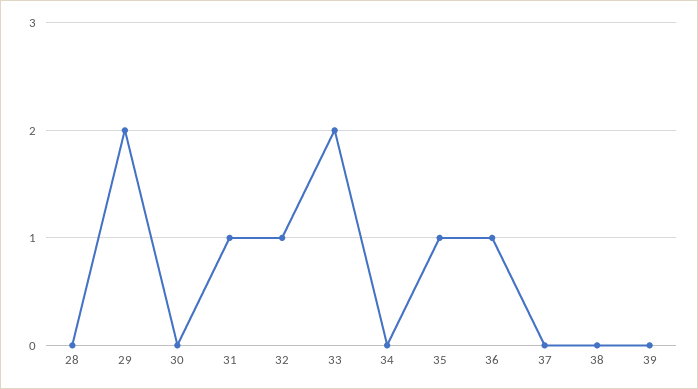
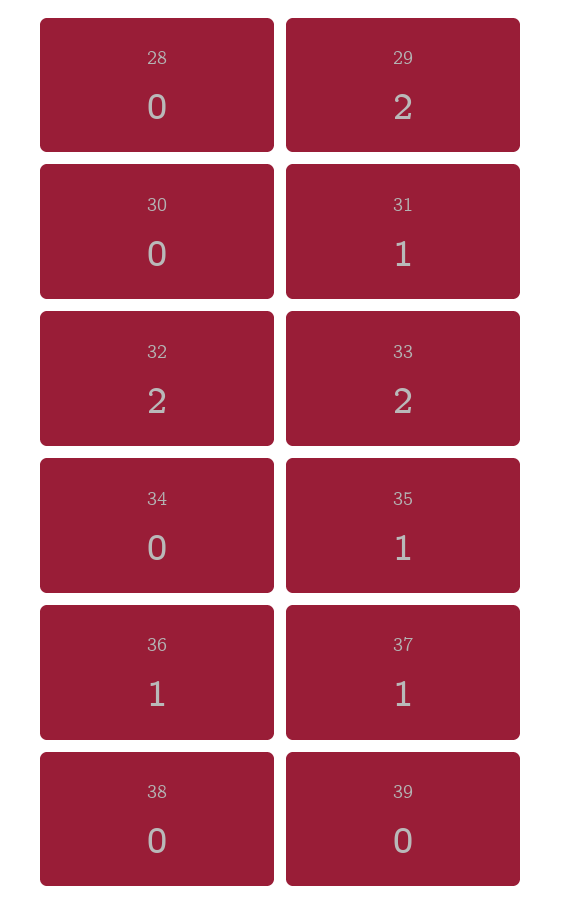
32: 1 -> 2
37: 0 -> 1

